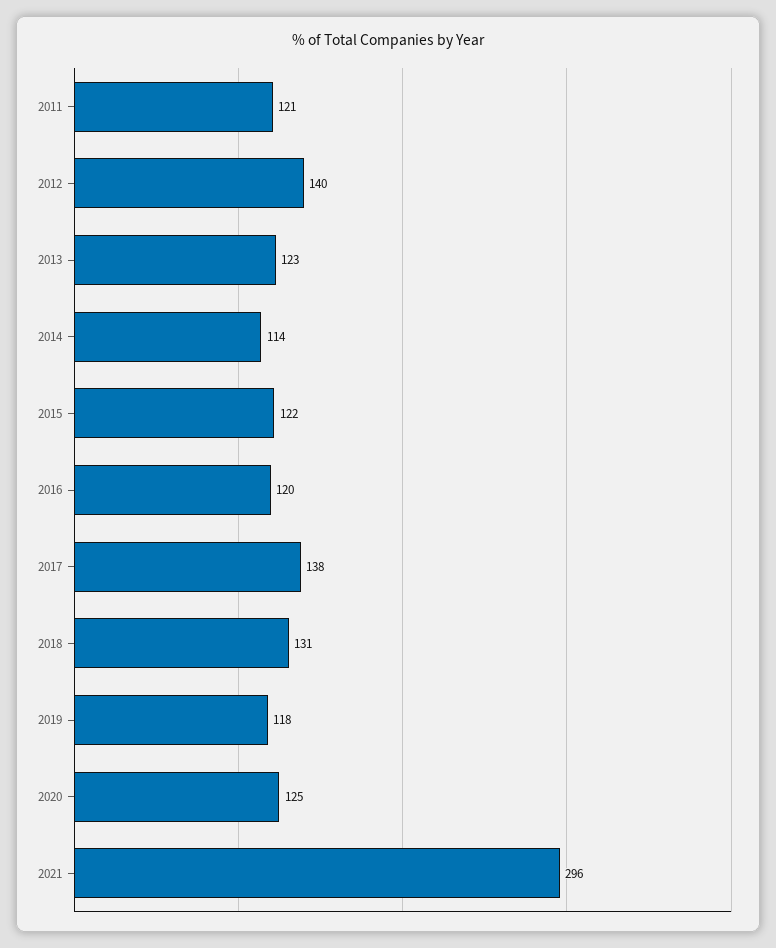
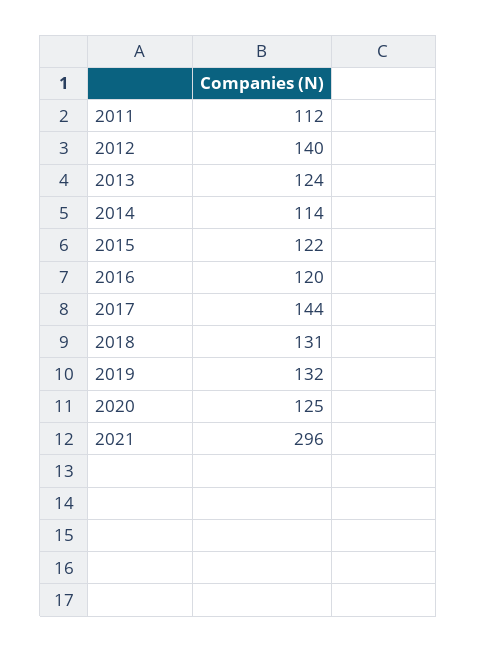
2011: 121 -> 112
2013: 123 -> 124
2017: 138 -> 144
2019: 118 -> 132

